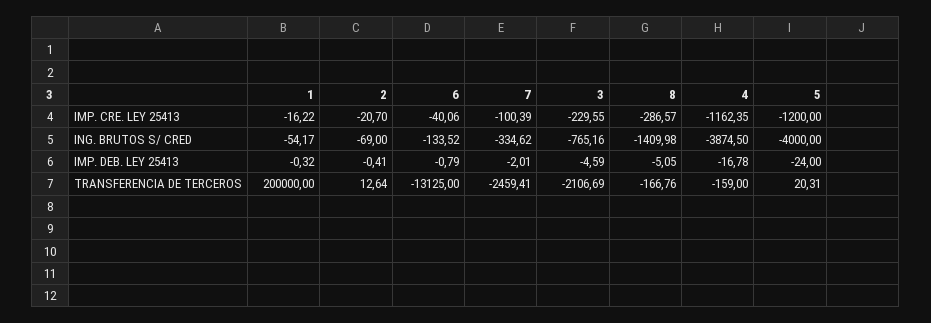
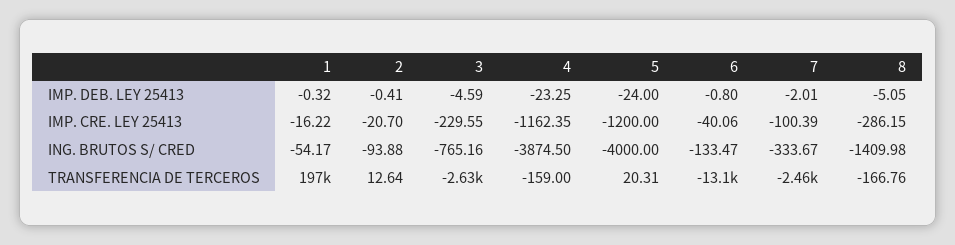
8, IMP. CRE. LEY 25413: -286.57 -> -286.15
2, ING. BRUTOS S/ CRED: -69 -> -93.88
6, ING. BRUTOS S/ CRED: -133.52 -> -133.47
7, ING. BRUTOS S/ CRED: -334.62 -> -333.67
6, IMP. DEB. LEY 25413: -0.79 -> -0.8
4, IMP. DEB. LEY 25413: -16.78 -> -23.25
1, TRANSFERENCIA DE TERCEROS: 200000 -> 197000
3, TRANSFERENCIA DE TERCEROS: -2106.69 -> -2630

